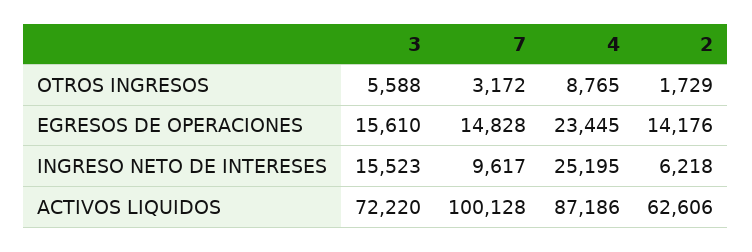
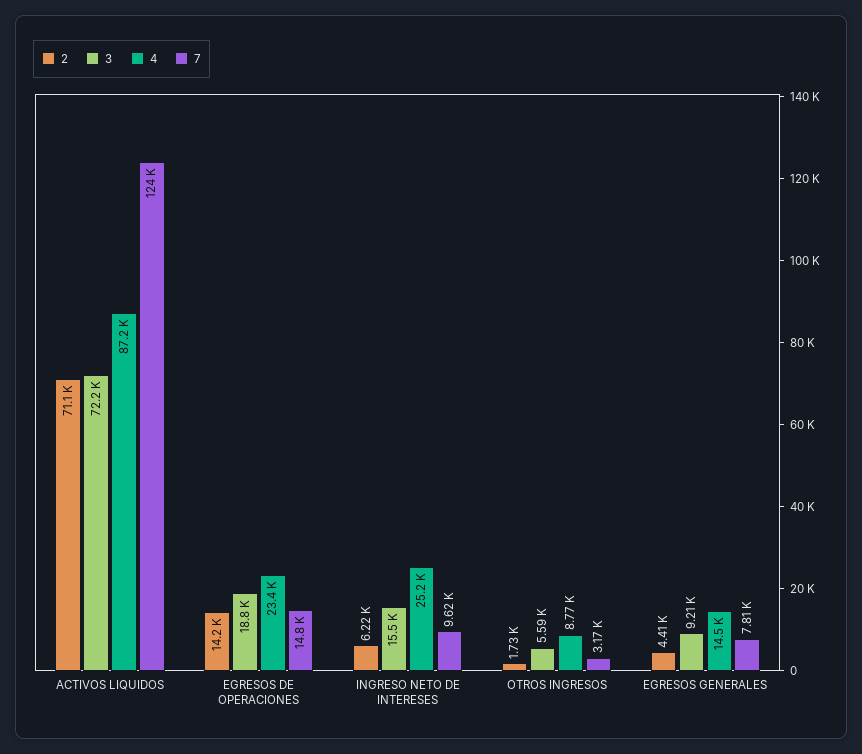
3, EGRESOS DE OPERACIONES: 15610 -> 18800
7, ACTIVOS LIQUIDOS: 100128 -> 124000
2, ACTIVOS LIQUIDOS: 62606 -> 71100
2, EGRESOS GENERALES: none -> 4410
3, EGRESOS GENERALES: none -> 9210
4, EGRESOS GENERALES: none -> 14500
7, EGRESOS GENERALES: none -> 7810

